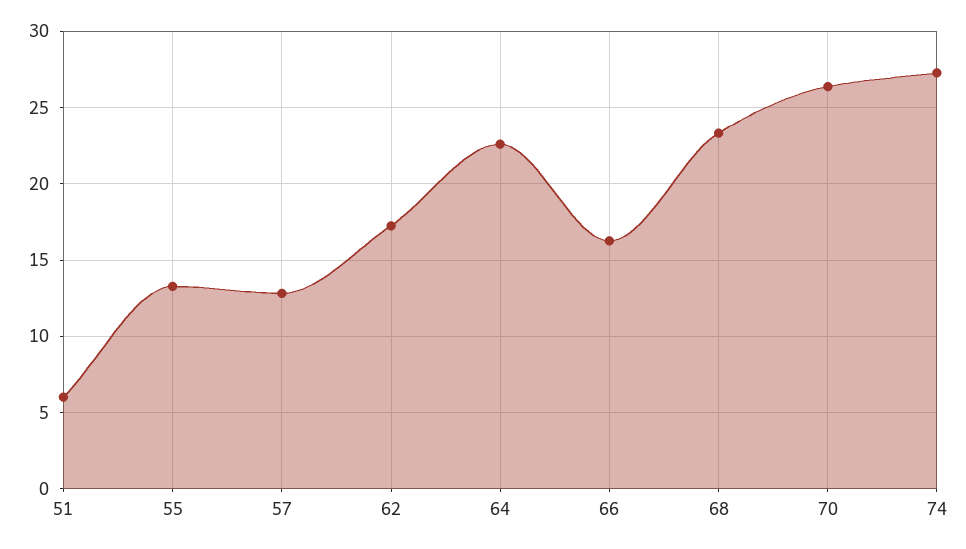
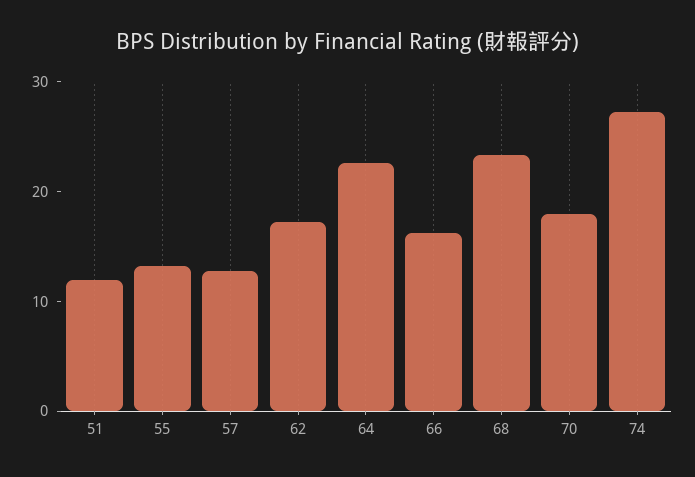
51: 6 -> 12
70: 26.5 -> 18

